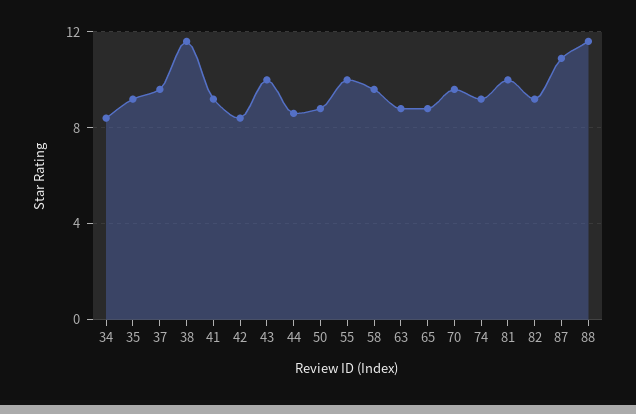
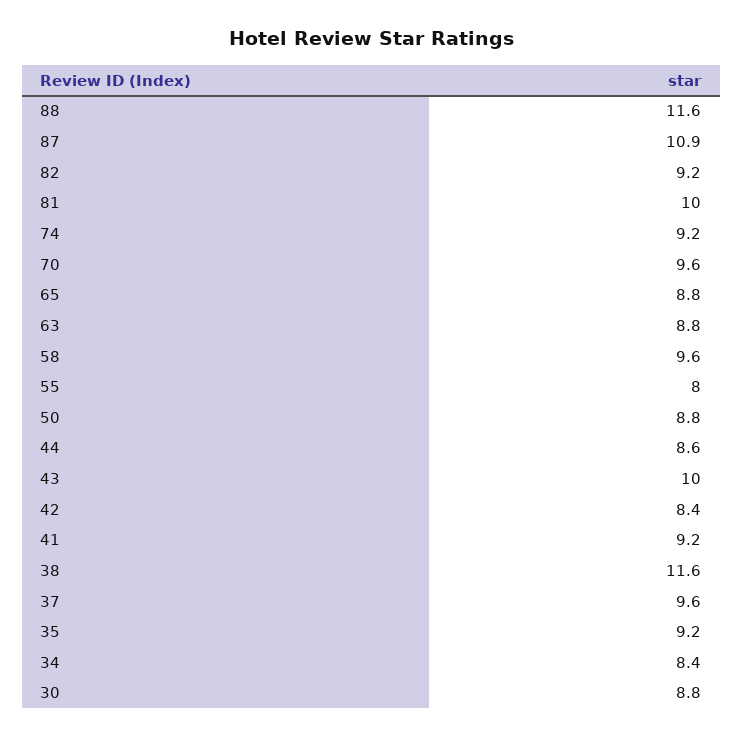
55: 10 -> 8
30: none -> 8.8

